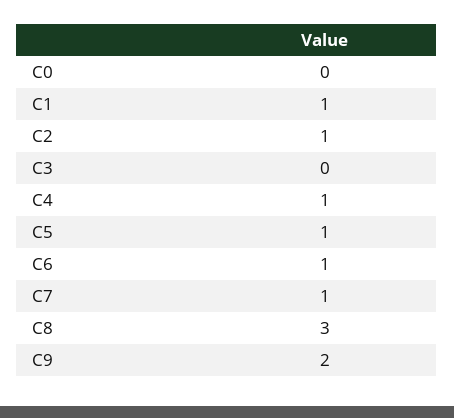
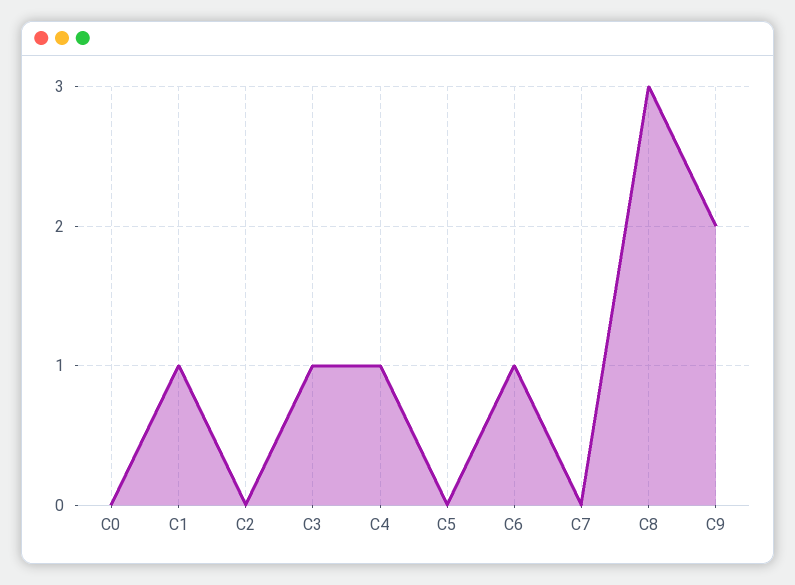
C2: 1 -> 0
C3: 0 -> 1
C5: 1 -> 0
C7: 1 -> 0

